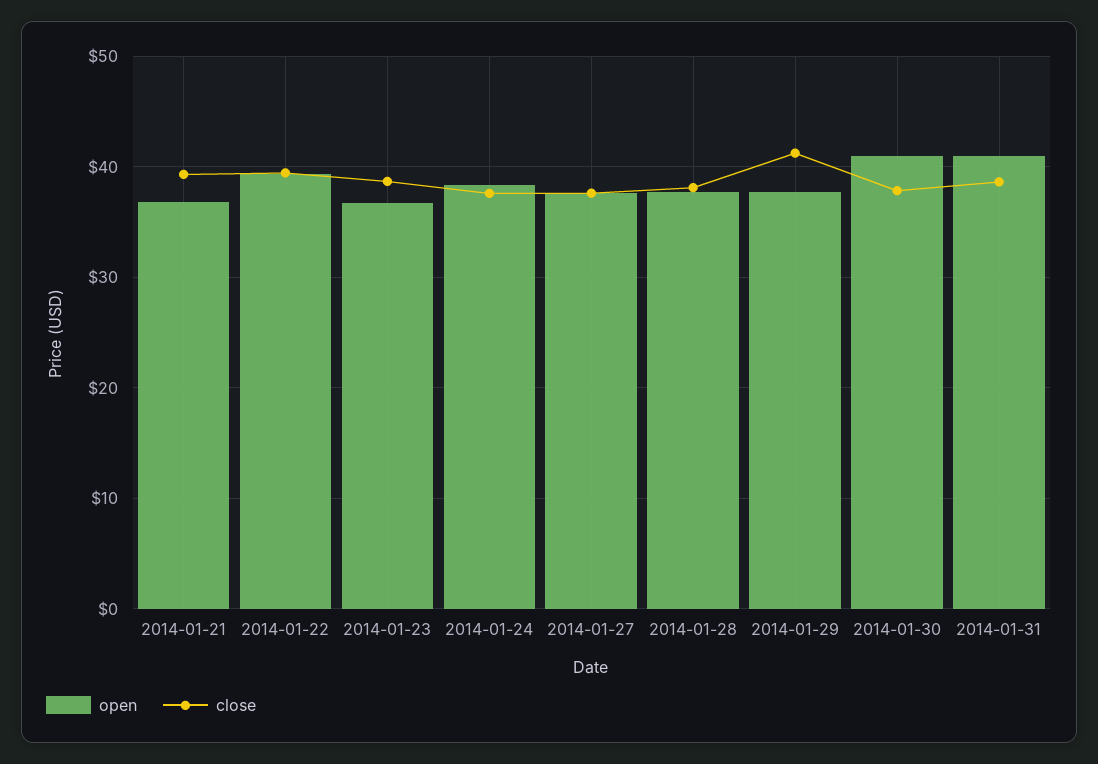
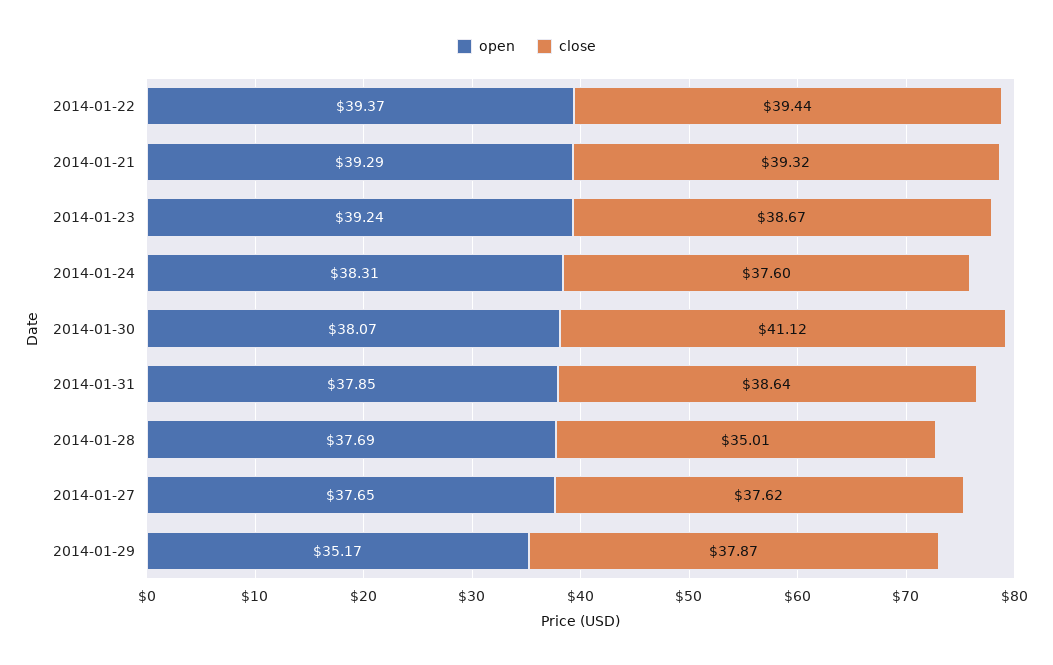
open, 2014-01-21: 37 -> 39.29
open, 2014-01-23: 37 -> 39.24
close, 2014-01-28: 38 -> 35.01
open, 2014-01-29: 38 -> 35.17
close, 2014-01-29: 41 -> 37.87
open, 2014-01-30: 41 -> 38.07
close, 2014-01-30: 38 -> 41.12
open, 2014-01-31: 41 -> 37.85

